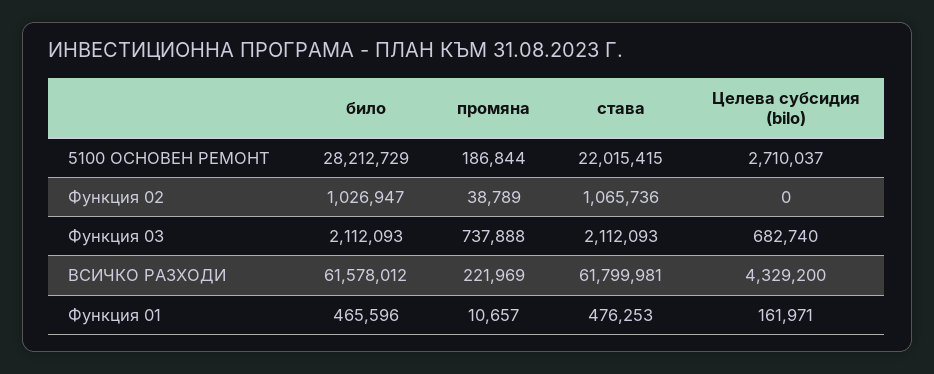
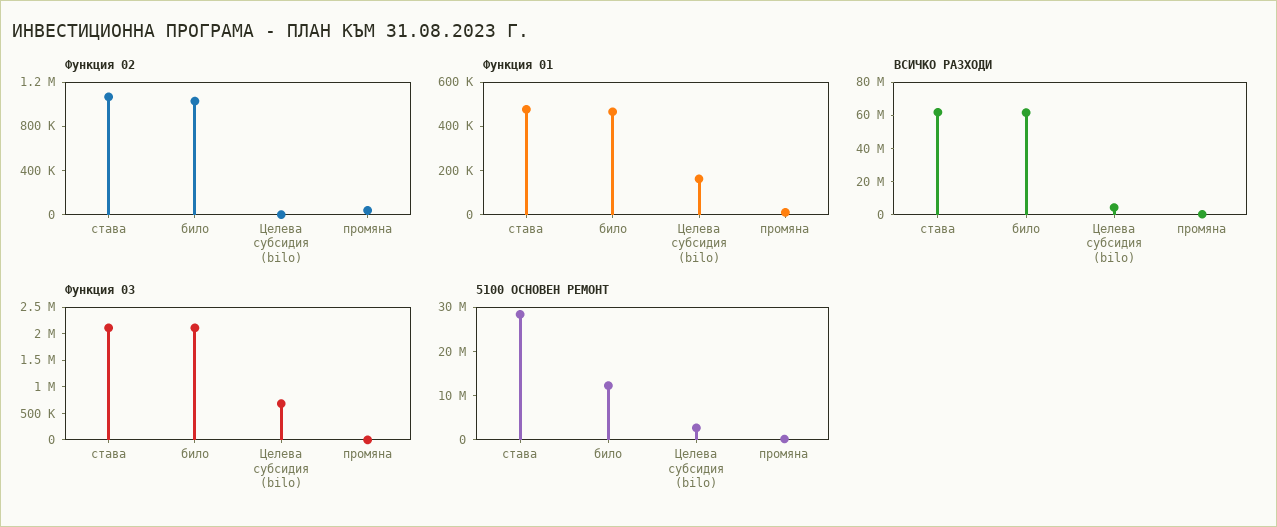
5100 ОСНОВЕН РЕМОНТ, било: 28212729 -> 12000000
5100 ОСНОВЕН РЕМОНТ, става: 22015415 -> 28000000
Функция 03, промяна: 737888 -> 0

